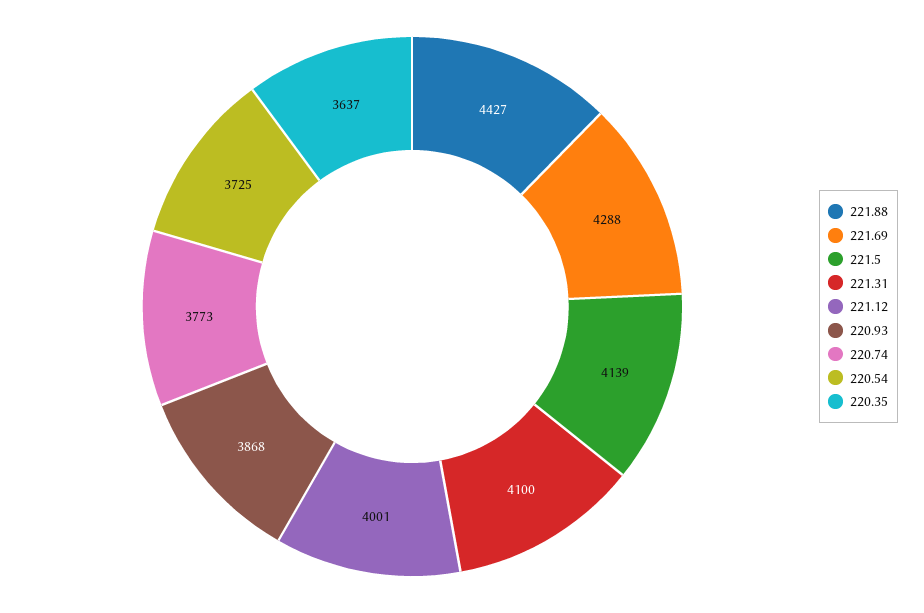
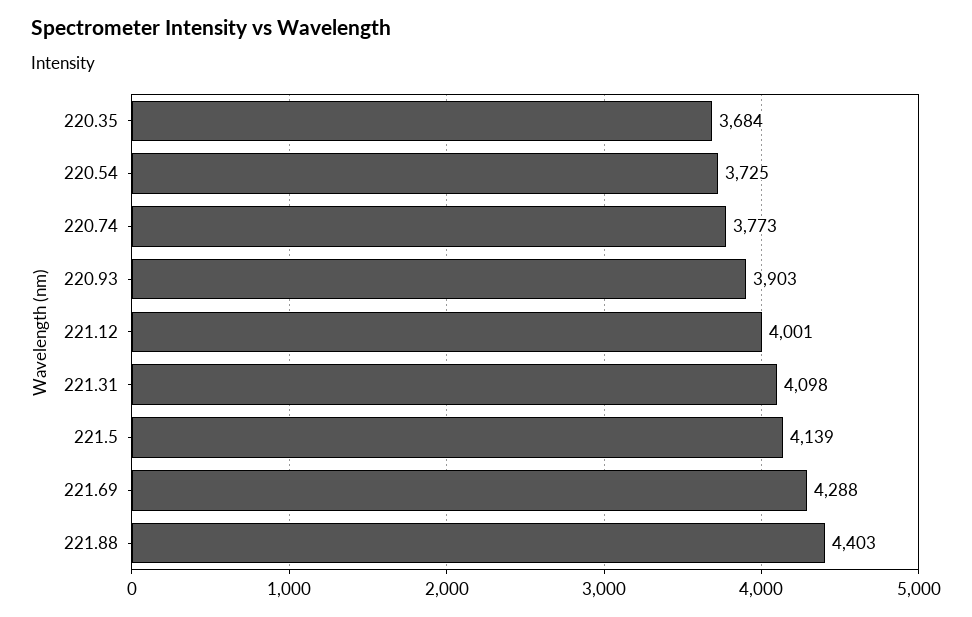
221.88: 4427 -> 4403
221.31: 4100 -> 4098
220.93: 3868 -> 3903
220.35: 3637 -> 3684

